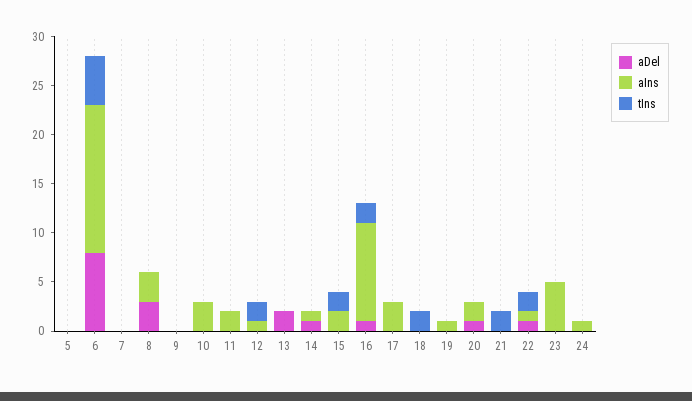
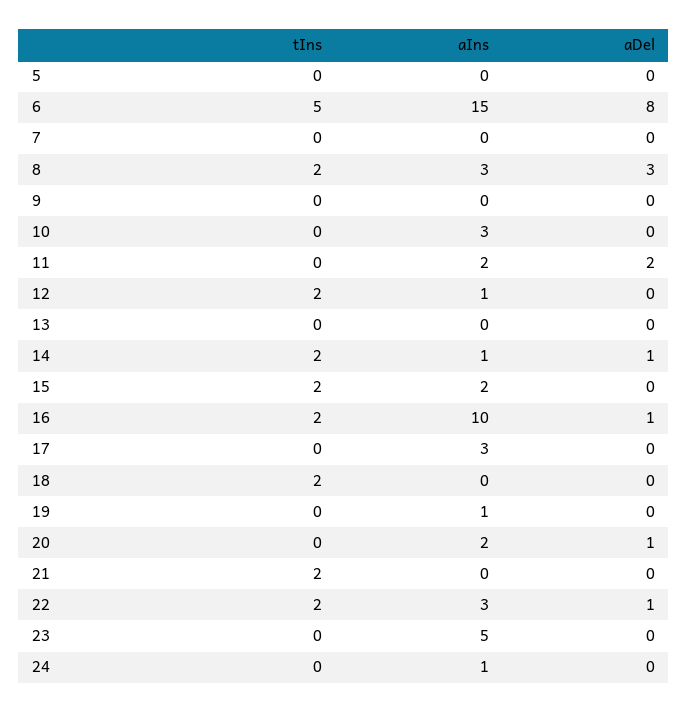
tIns, 8: 0 -> 2
aDel, 11: 0 -> 2
aDel, 13: 2 -> 0
tIns, 14: 0 -> 2
aIns, 22: 1 -> 3

